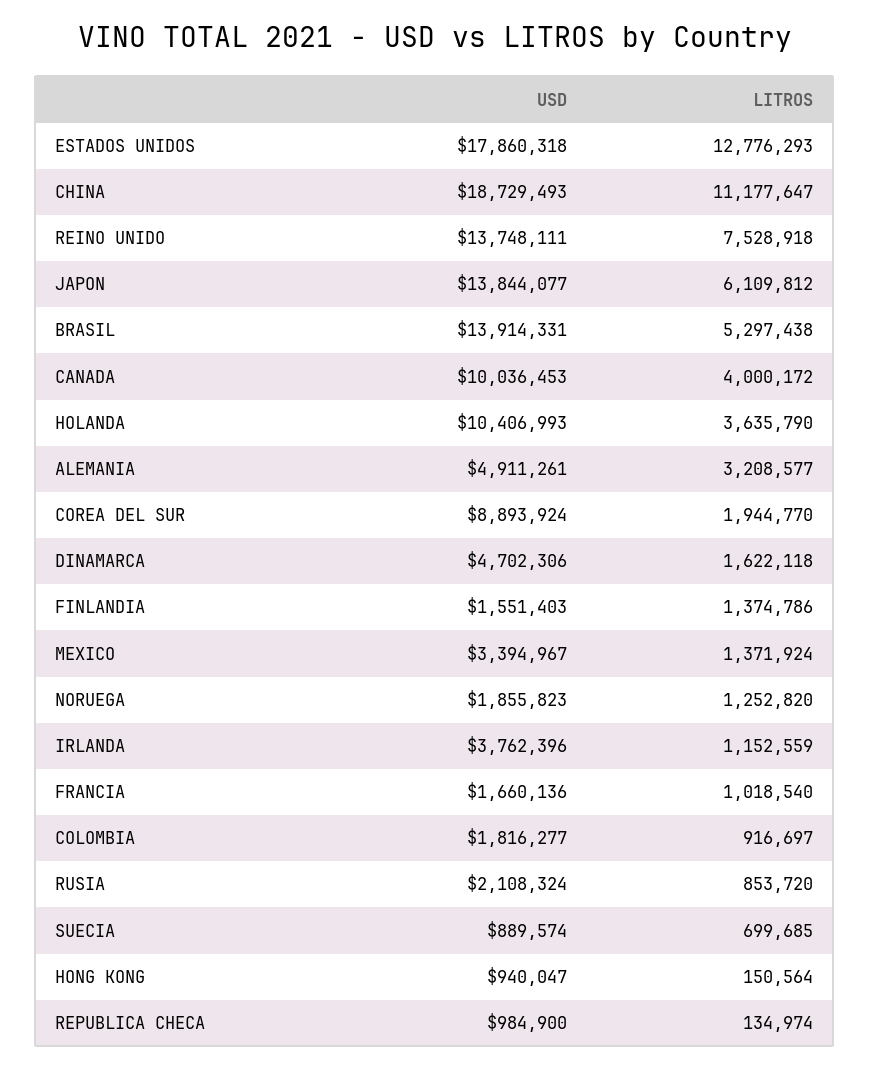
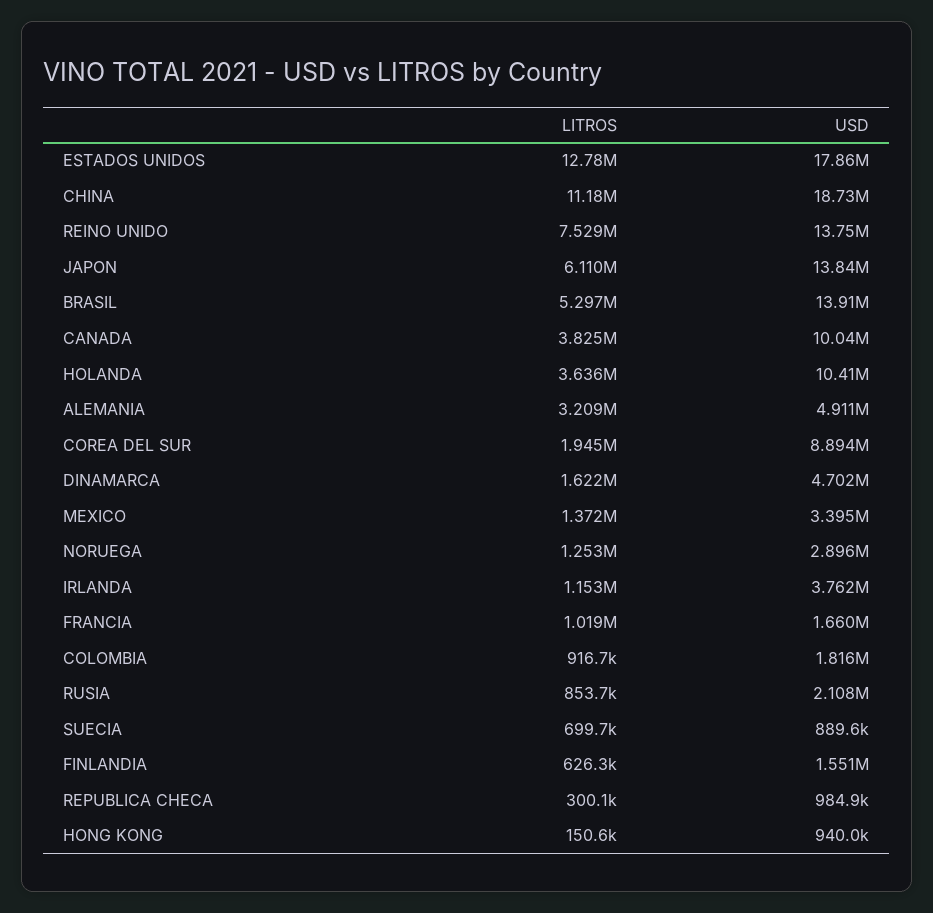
LITROS, CANADA: 4000172 -> 3825000
LITROS, FINLANDIA: 1374786 -> 626300
USD, NORUEGA: 1855823 -> 2896000
LITROS, REPUBLICA CHECA: 134974 -> 300100

